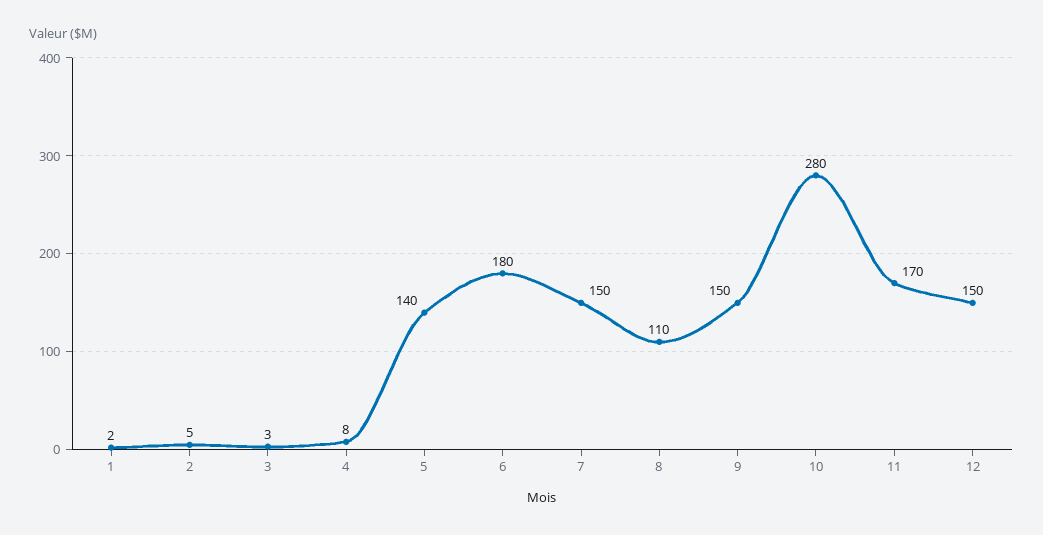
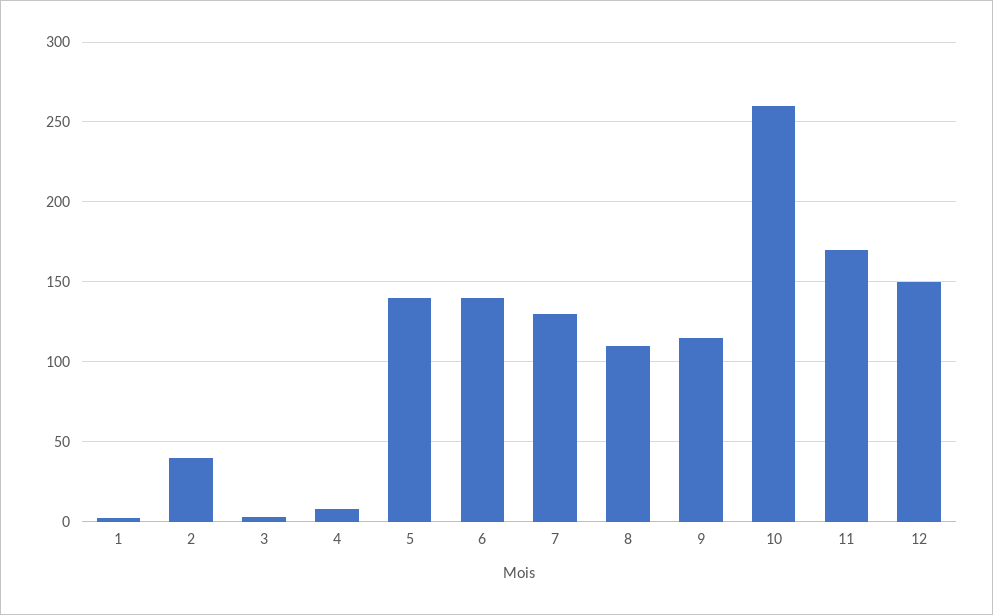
2: 5 -> 40
6: 180 -> 140
7: 150 -> 130
9: 150 -> 115
10: 280 -> 260

